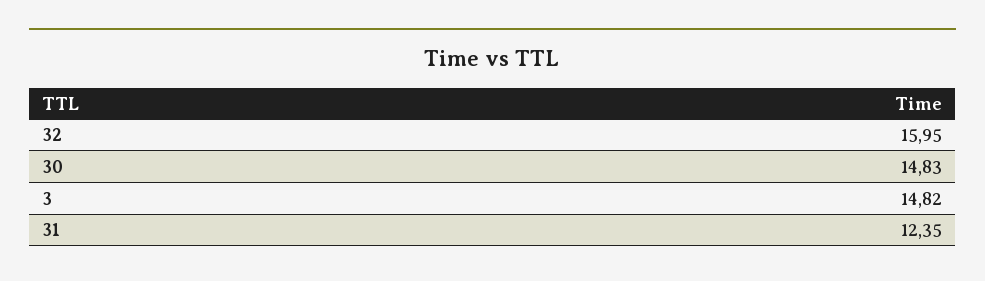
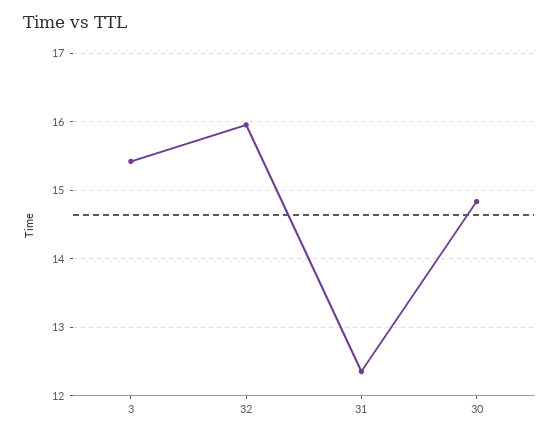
3: 14.82 -> 15.4

